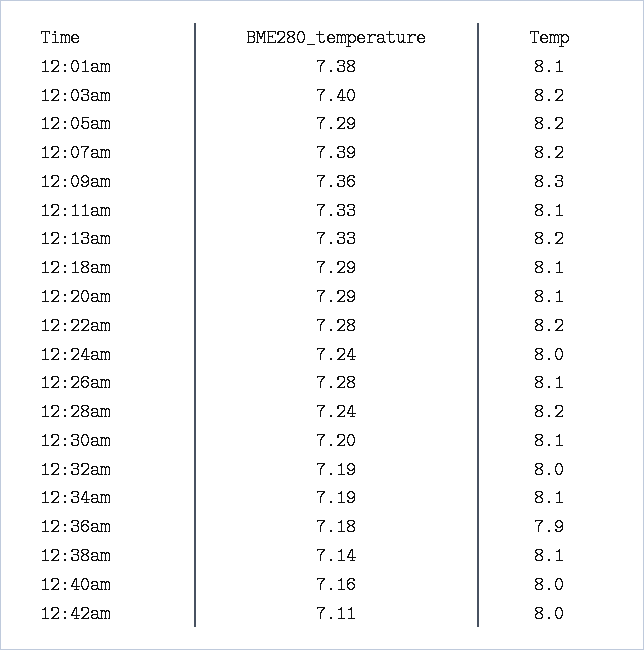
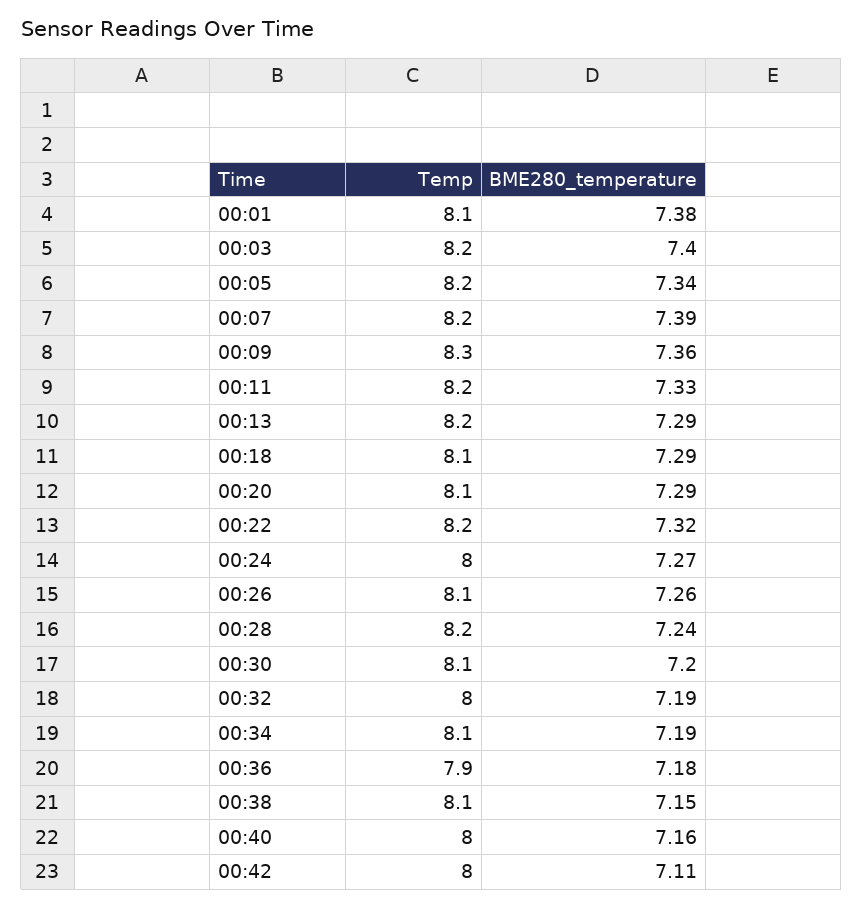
BME280_temperature, 12:05am: 7.29 -> 7.34
Temp, 12:11am: 8.1 -> 8.2
BME280_temperature, 12:13am: 7.33 -> 7.29
BME280_temperature, 12:22am: 7.28 -> 7.32
BME280_temperature, 12:24am: 7.24 -> 7.27
BME280_temperature, 12:26am: 7.28 -> 7.26
BME280_temperature, 12:38am: 7.14 -> 7.15

